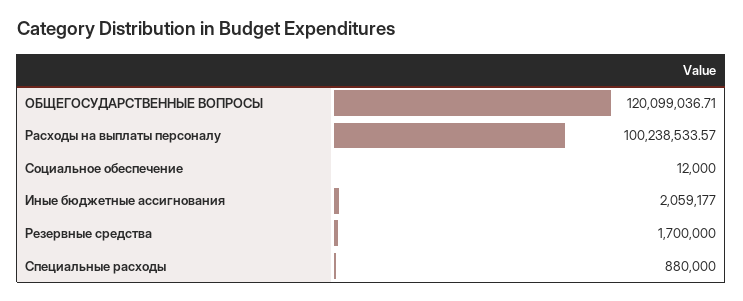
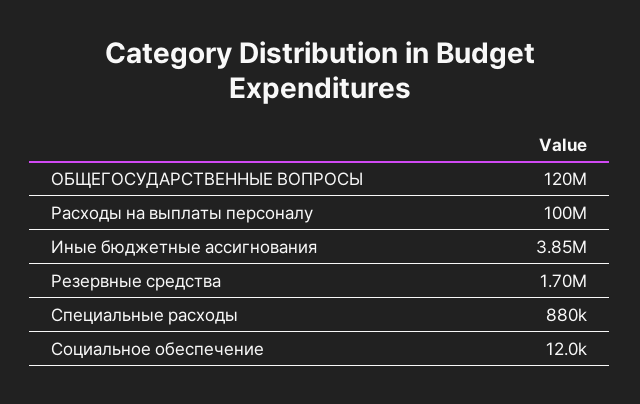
Иные бюджетные ассигнования: 2059177 -> 3850000

